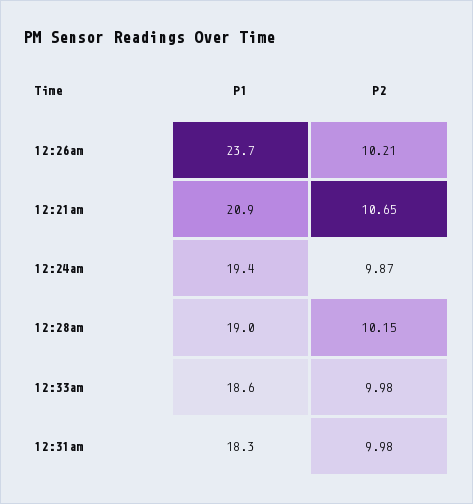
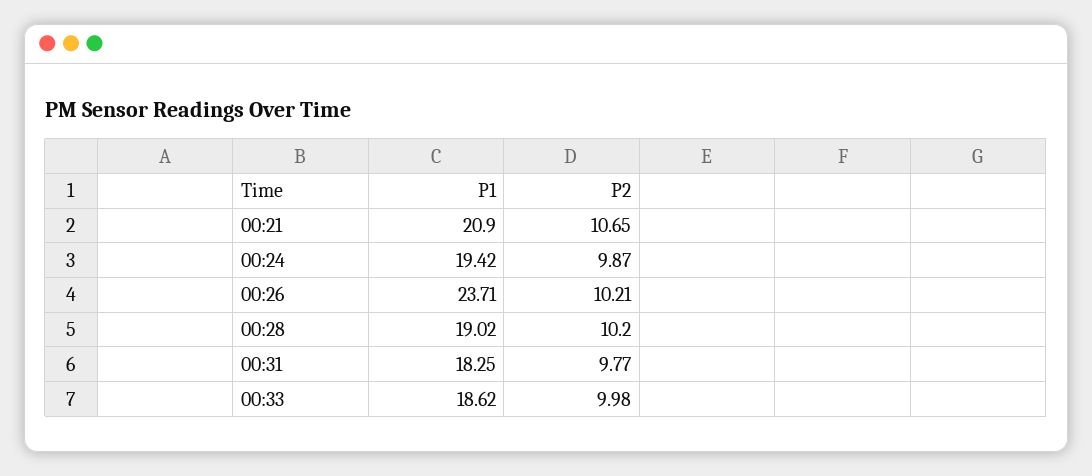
P2, 12:28am: 10.15 -> 10.2
P2, 12:31am: 9.98 -> 9.77

